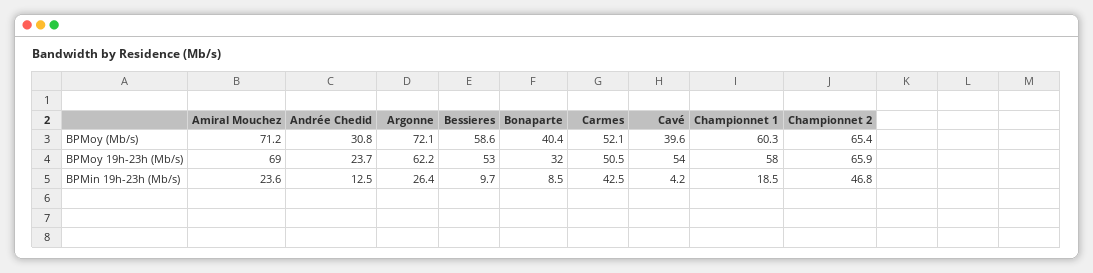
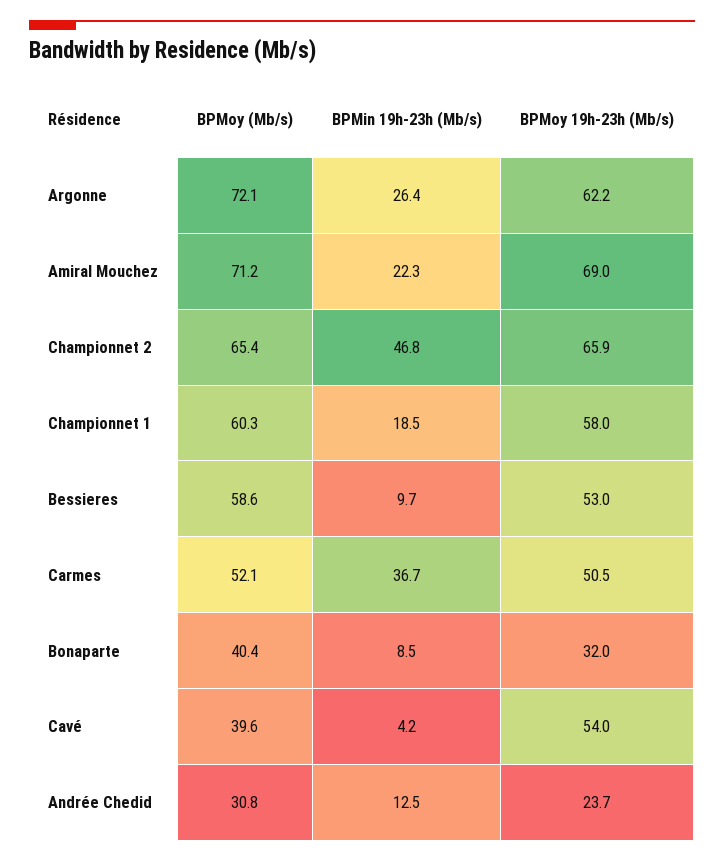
Amiral Mouchez, BPMin 19h-23h (Mb/s): 23.6 -> 22.3
Carmes, BPMin 19h-23h (Mb/s): 42.5 -> 36.7

